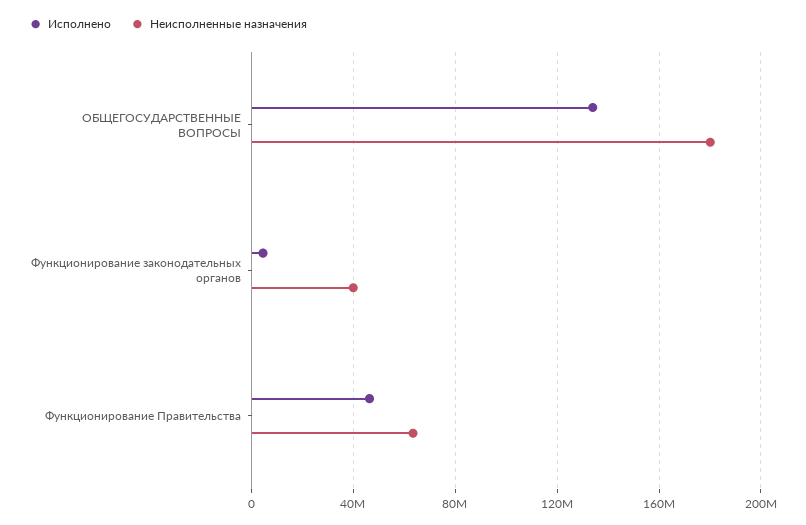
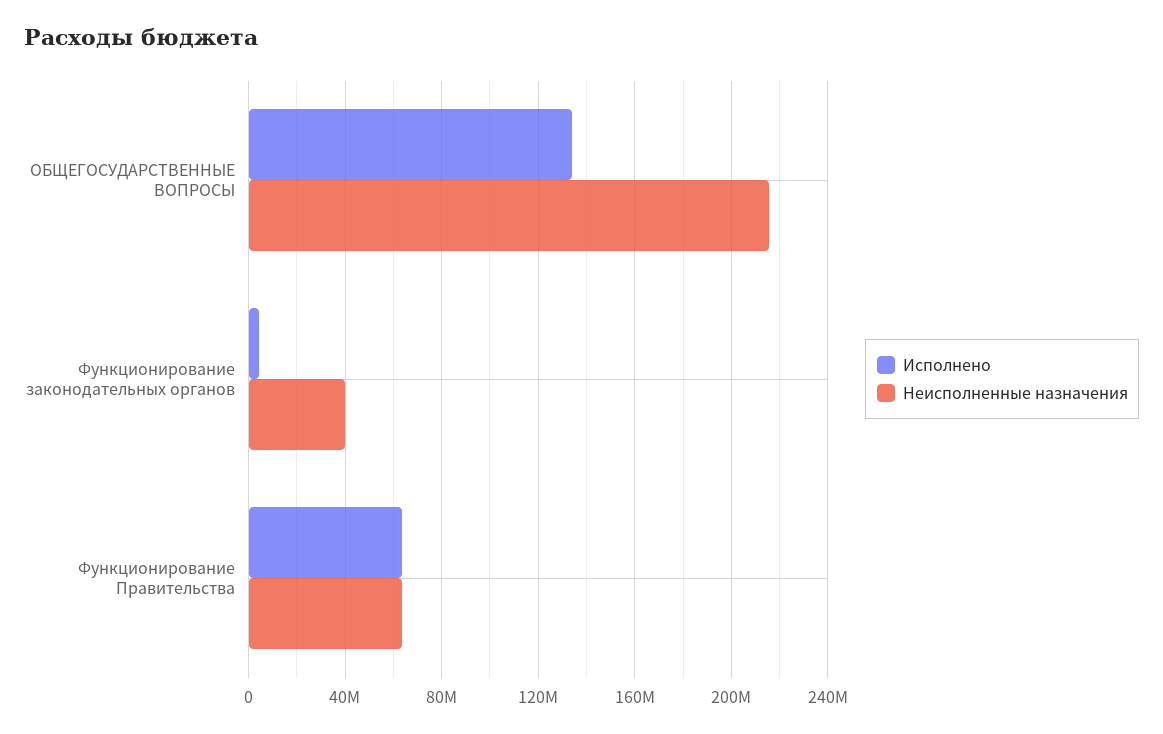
Неисполненные назначения, ОБЩЕГОСУДАРСТВЕННЫЕ ВОПРОСЫ: 180000000 -> 215000000
Исполнено, Функционирование Правительства: 45000000 -> 65000000

